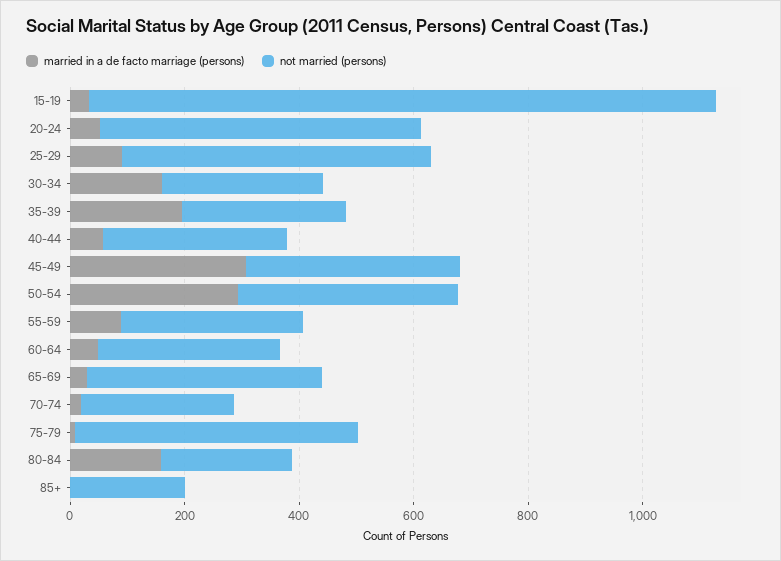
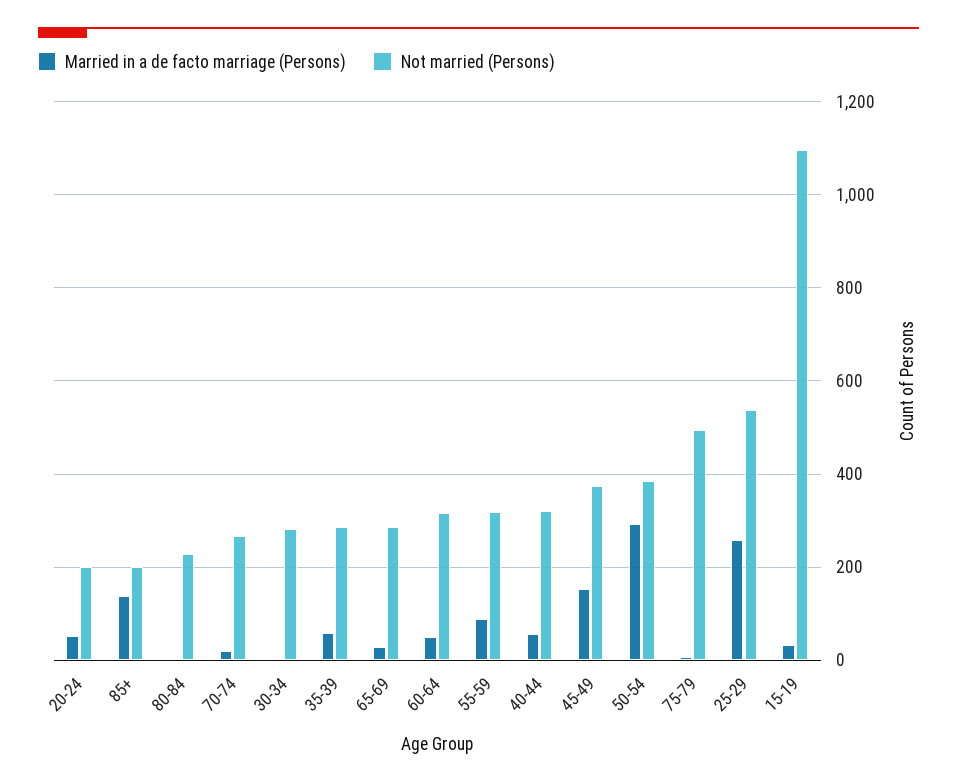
not married (persons), 20-24: 550 -> 200
married in a de facto marriage (persons), 25-29: 100 -> 260
married in a de facto marriage (persons), 30-34: 150 -> 0
married in a de facto marriage (persons), 35-39: 200 -> 60
married in a de facto marriage (persons), 45-49: 300 -> 160
not married (persons), 65-69: 400 -> 280
married in a de facto marriage (persons), 80-84: 150 -> 0
married in a de facto marriage (persons), 85+: 0 -> 140

